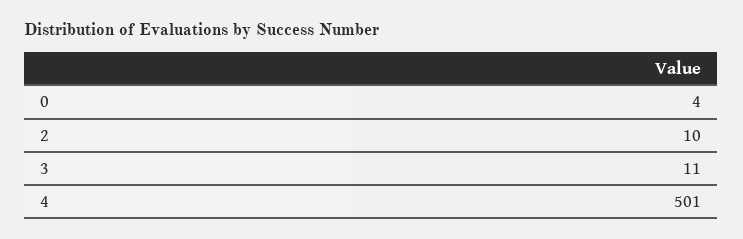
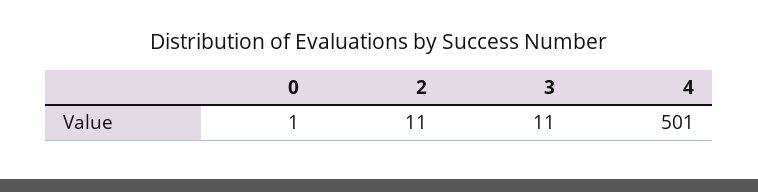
0: 4 -> 1
2: 10 -> 11

